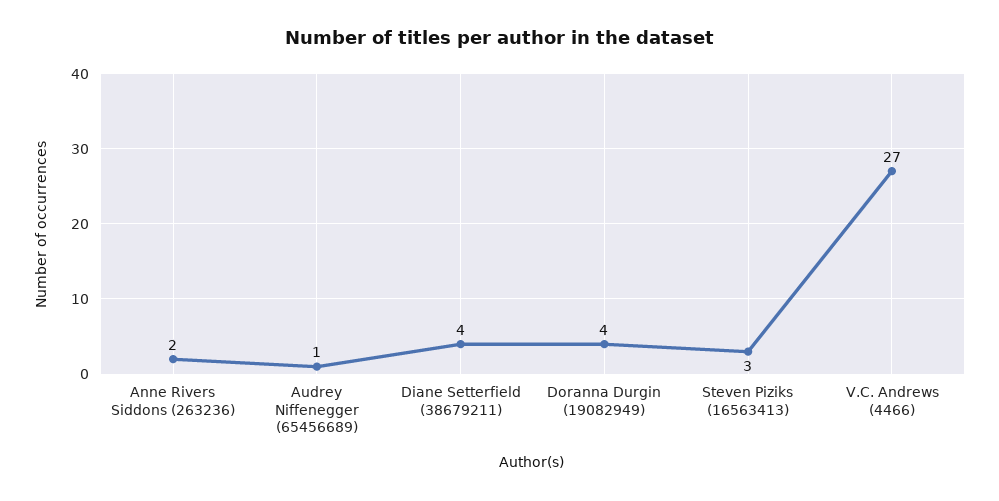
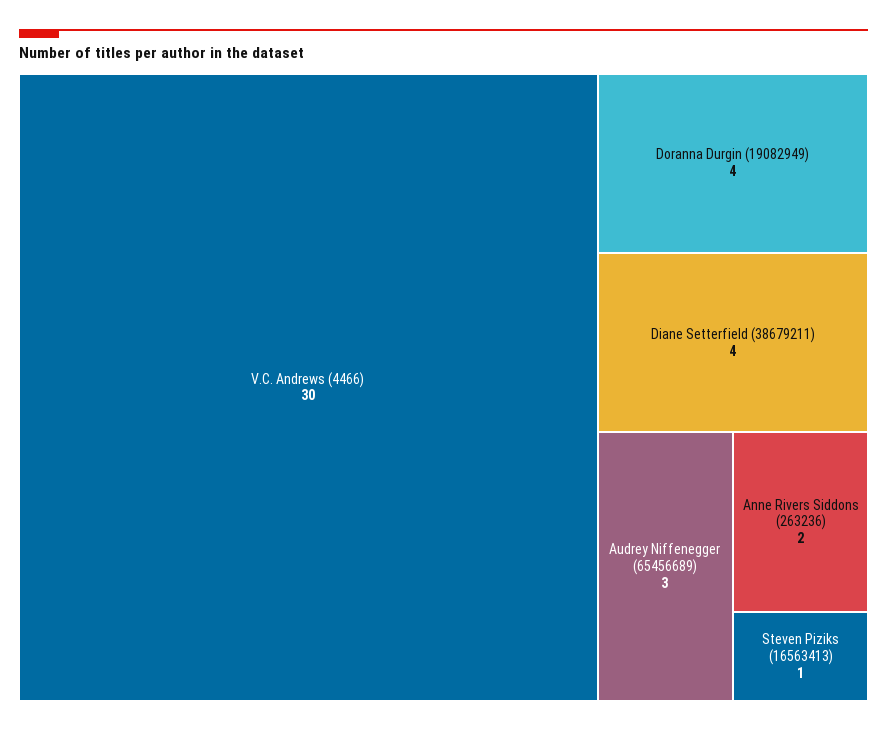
Audrey Niffenegger (65456689): 1 -> 3
Steven Piziks (16563413): 3 -> 1
V.C. Andrews (4466): 27 -> 30

